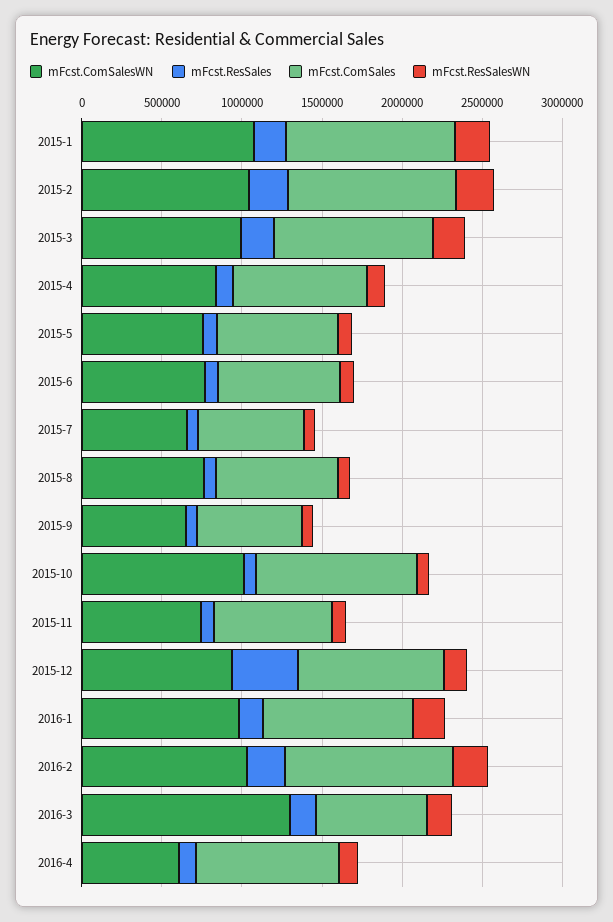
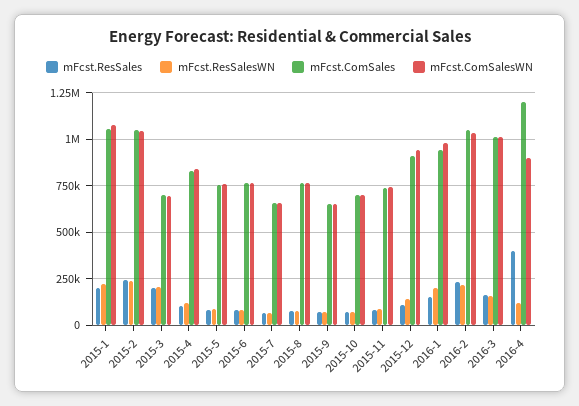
mFcst.ComSalesWN, 2015-3: 1000000 -> 700000
mFcst.ComSales, 2015-3: 1000000 -> 700000
mFcst.ComSalesWN, 2015-10: 1000000 -> 700000
mFcst.ComSales, 2015-10: 1000000 -> 700000
mFcst.ResSales, 2015-12: 400000 -> 100000
mFcst.ComSalesWN, 2016-3: 1300000 -> 1000000
mFcst.ComSales, 2016-3: 700000 -> 1000000
mFcst.ComSalesWN, 2016-4: 600000 -> 900000
mFcst.ResSales, 2016-4: 100000 -> 400000
mFcst.ComSales, 2016-4: 900000 -> 1200000

